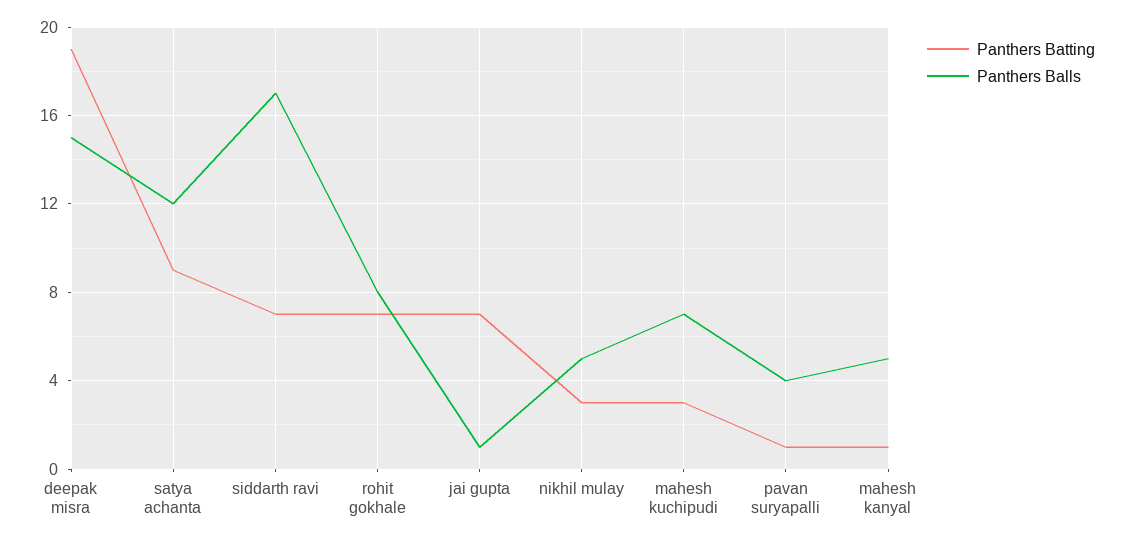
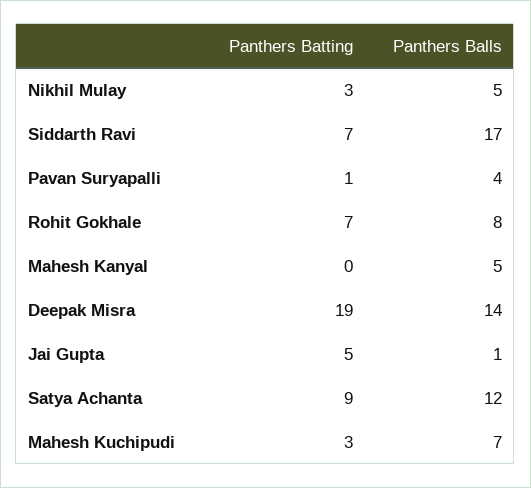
Panthers Balls, deepak misra: 15 -> 14
Panthers Batting, jai gupta: 7 -> 5
Panthers Batting, mahesh kanyal: 1 -> 0

